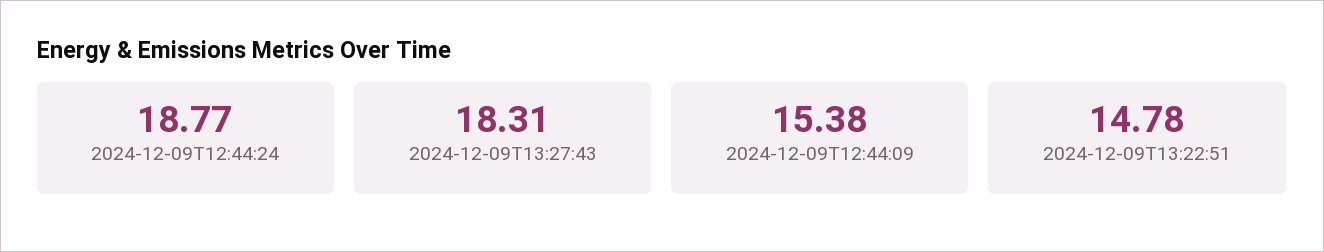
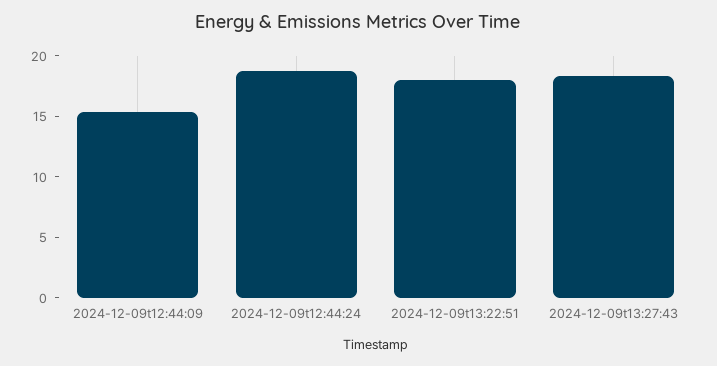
2024-12-09T13:22:51: 14.78 -> 18

